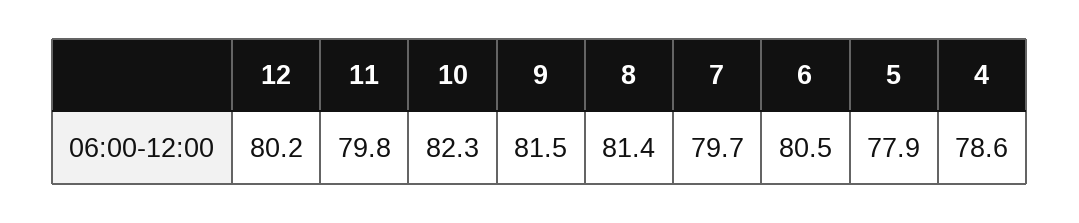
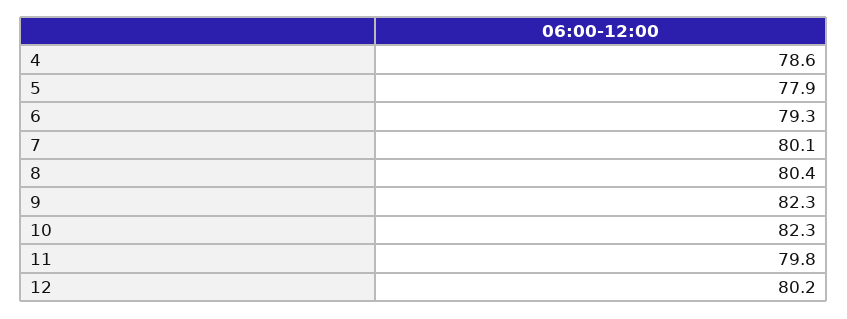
9: 81.5 -> 82.3
8: 81.4 -> 80.4
7: 79.7 -> 80.1
6: 80.5 -> 79.3

